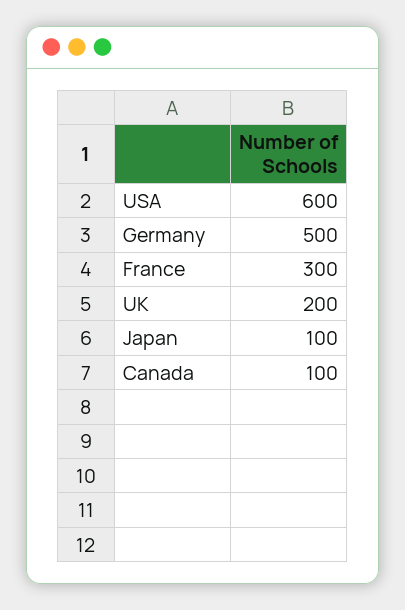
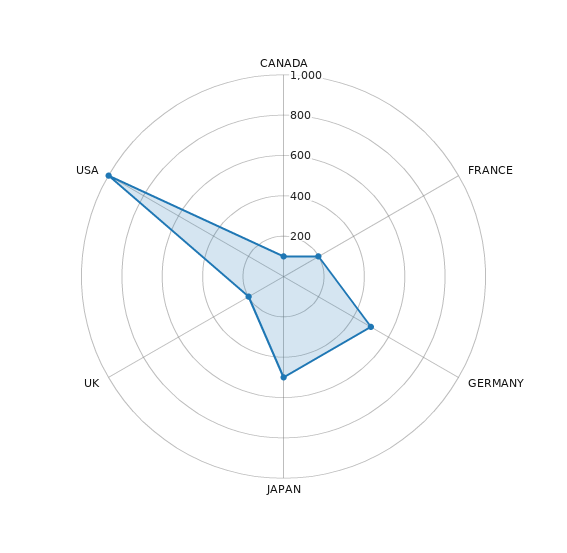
USA: 600 -> 1000
France: 300 -> 200
Japan: 100 -> 500

